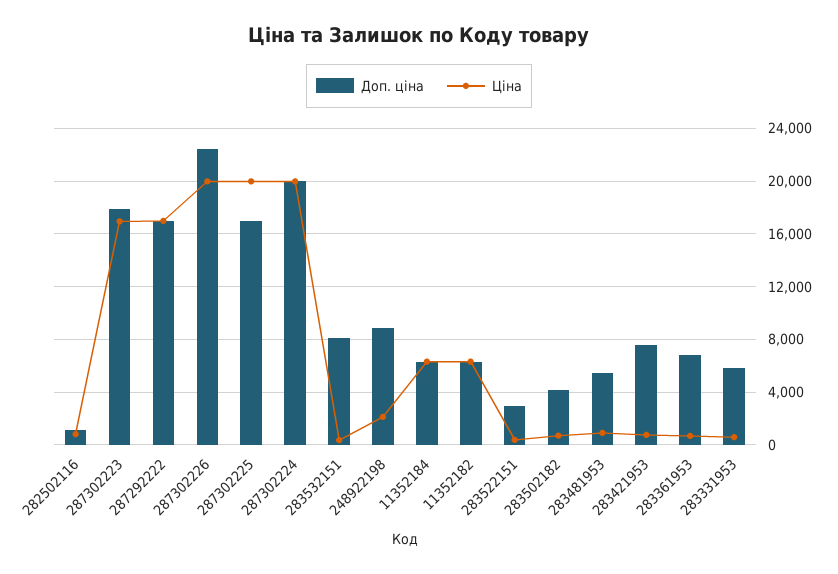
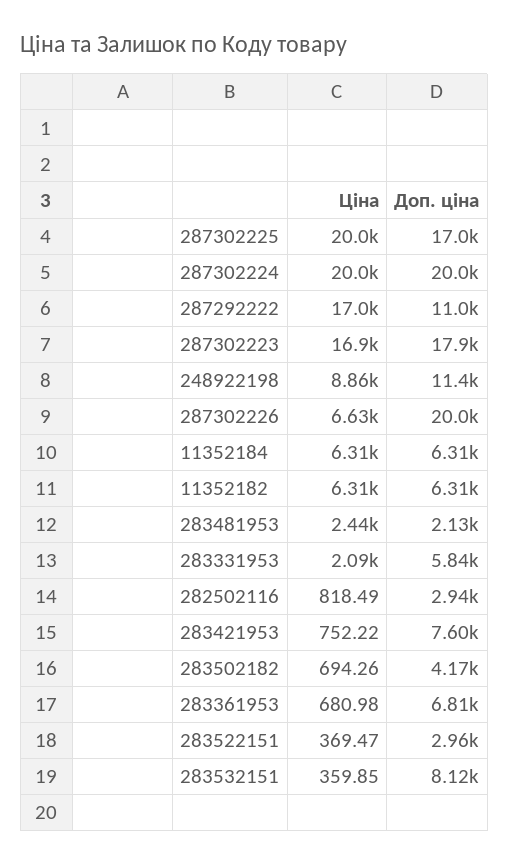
Доп. ціна, 282502116: 1000 -> 2940
Доп. ціна, 287292222: 17000 -> 11000
Доп. ціна, 287302226: 22500 -> 20000
Ціна, 287302226: 20000 -> 6630
Доп. ціна, 248922198: 9000 -> 11400
Ціна, 248922198: 2000 -> 8860
Доп. ціна, 283481953: 5500 -> 2130
Ціна, 283481953: 1000 -> 2440
Ціна, 283331953: 500 -> 2090

